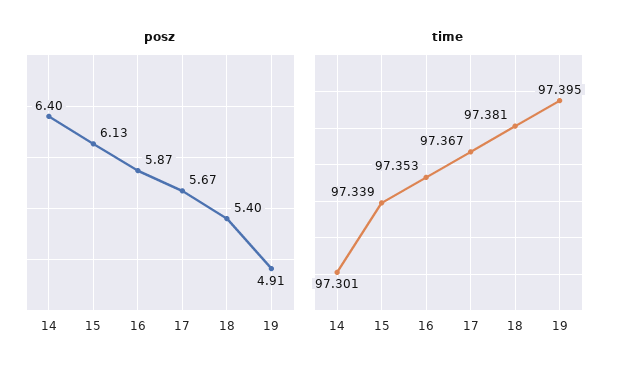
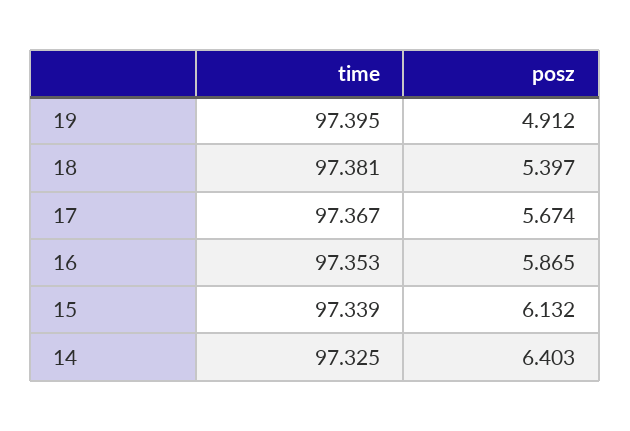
time, 14: 97.301 -> 97.325

